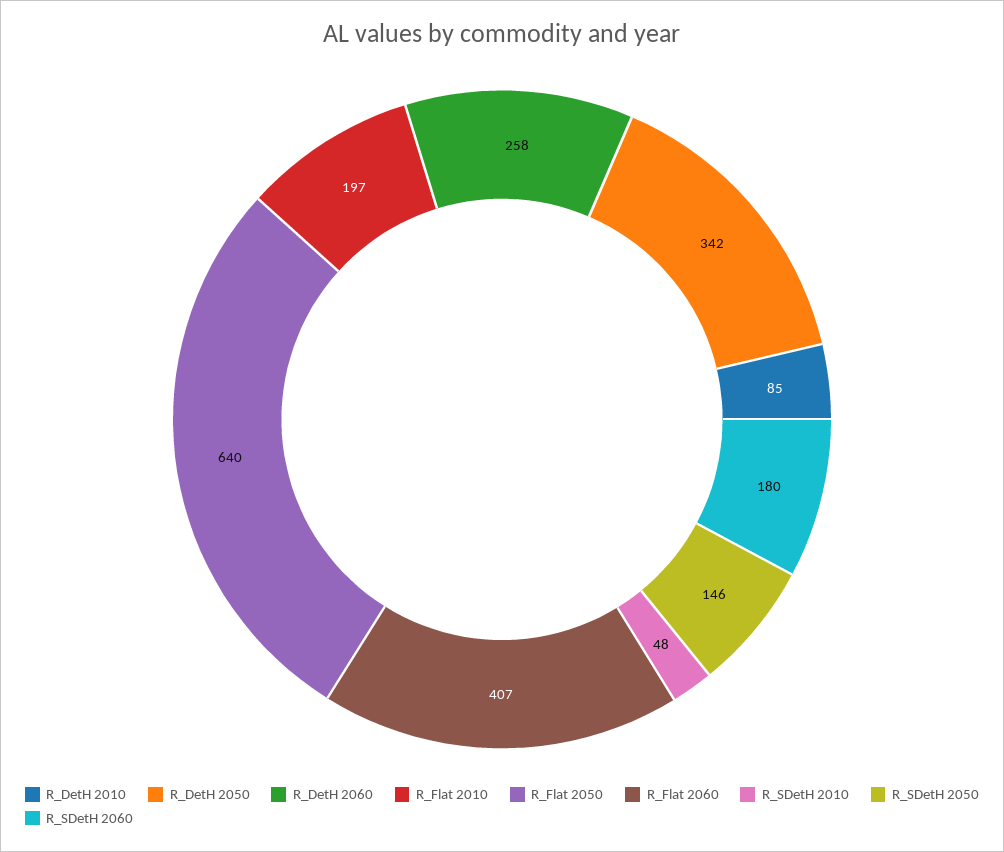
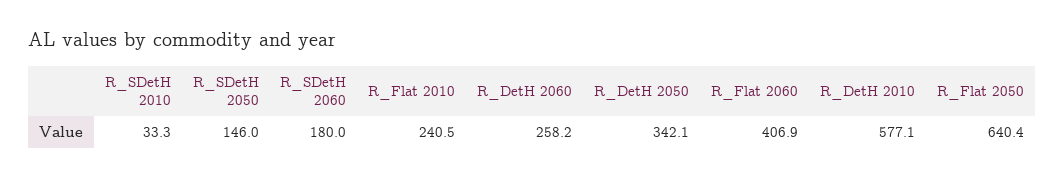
R_DetH 2010: 85 -> 577.1
R_Flat 2010: 197 -> 240.5
R_SDetH 2010: 48 -> 33.3

